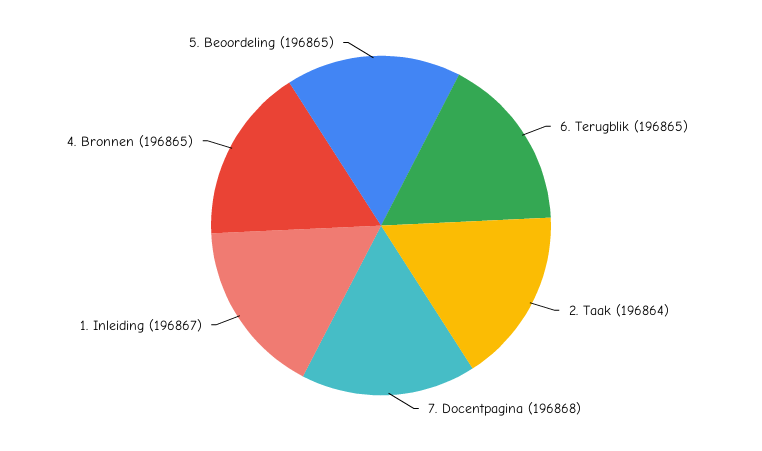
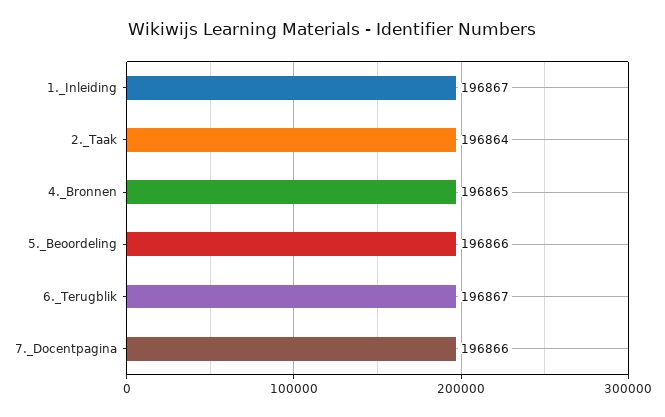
6. Terugblik: 196865 -> 196867
7. Docentpagina: 196868 -> 196866
5. Beoordeling: 196865 -> 196866

